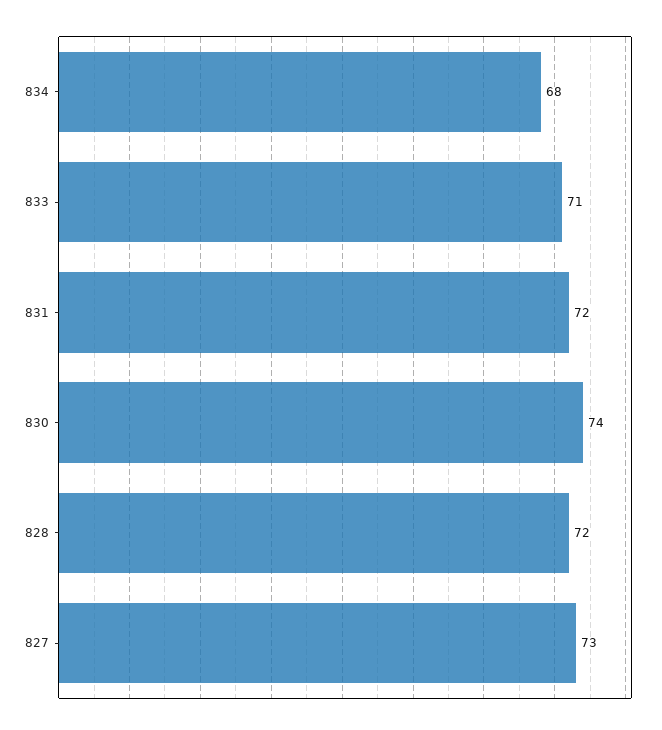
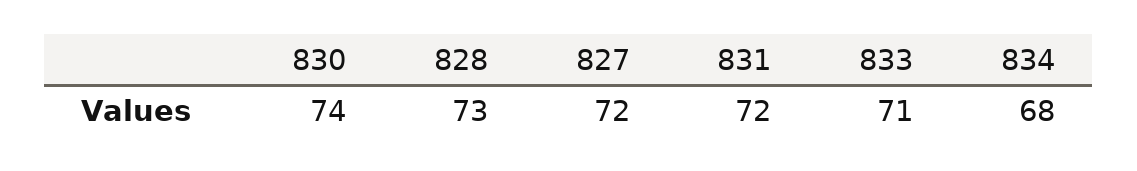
828: 72 -> 73
827: 73 -> 72

